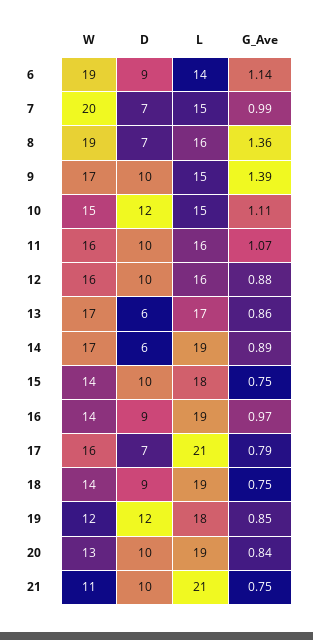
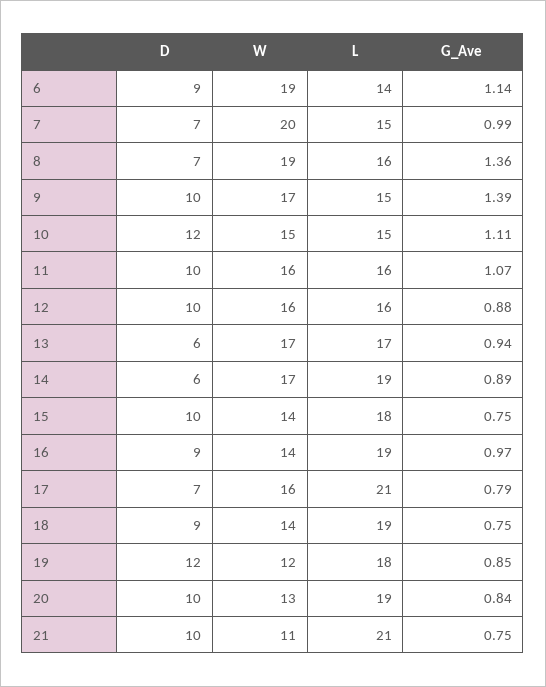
G_Ave, 13: 0.86 -> 0.94

